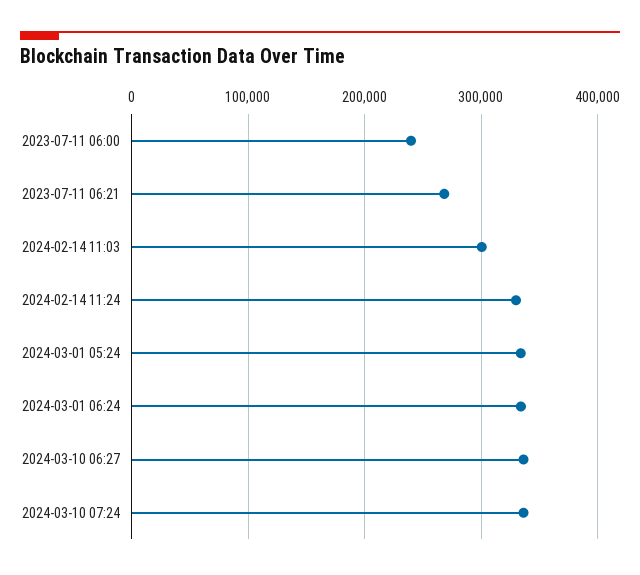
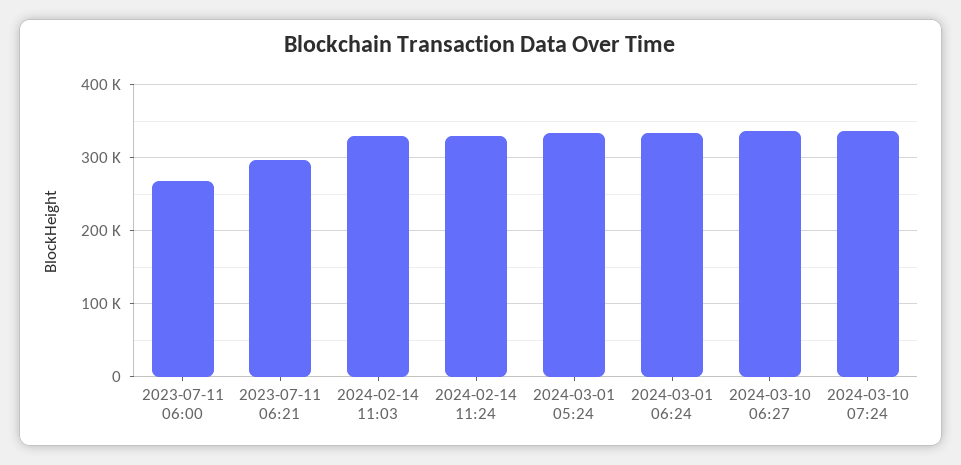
2023-07-11 06:00: 240000 -> 270000
2023-07-11 06:21: 270000 -> 300000
2024-02-14 11:03: 300000 -> 330000

